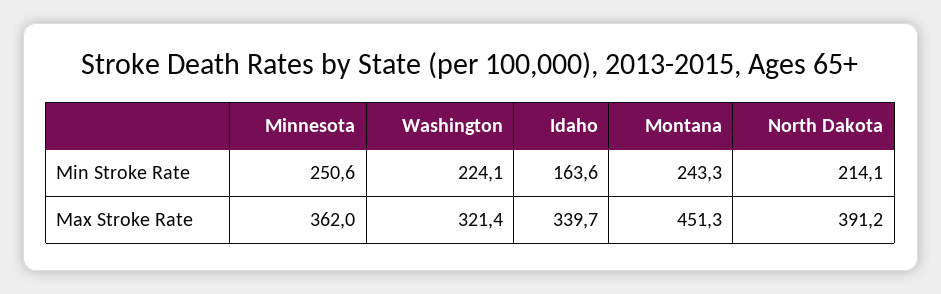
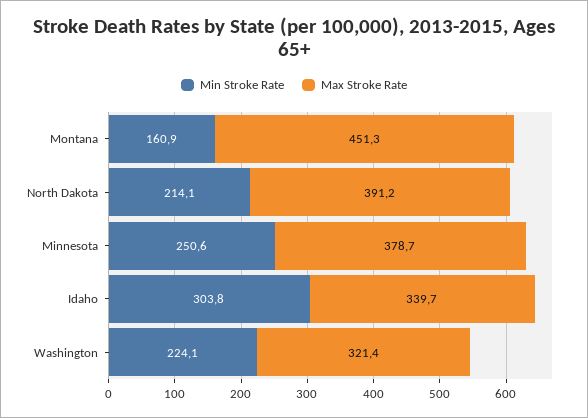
Min Stroke Rate, Idaho: 163.6 -> 303.8
Min Stroke Rate, Montana: 243.3 -> 160.9
Max Stroke Rate, Minnesota: 362 -> 378.7

